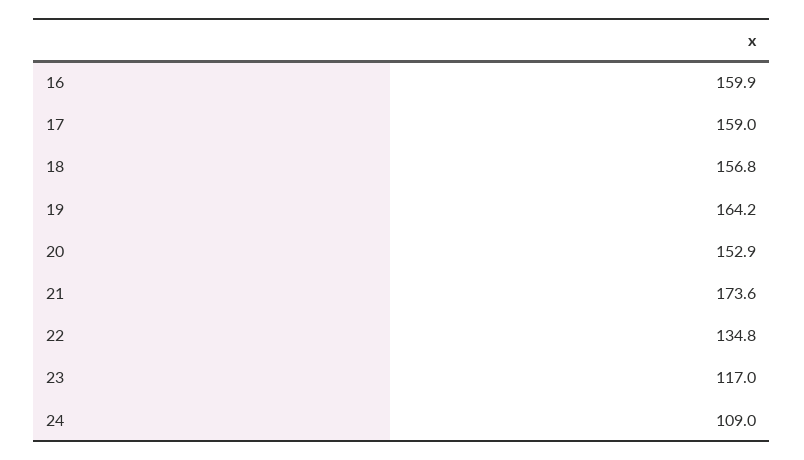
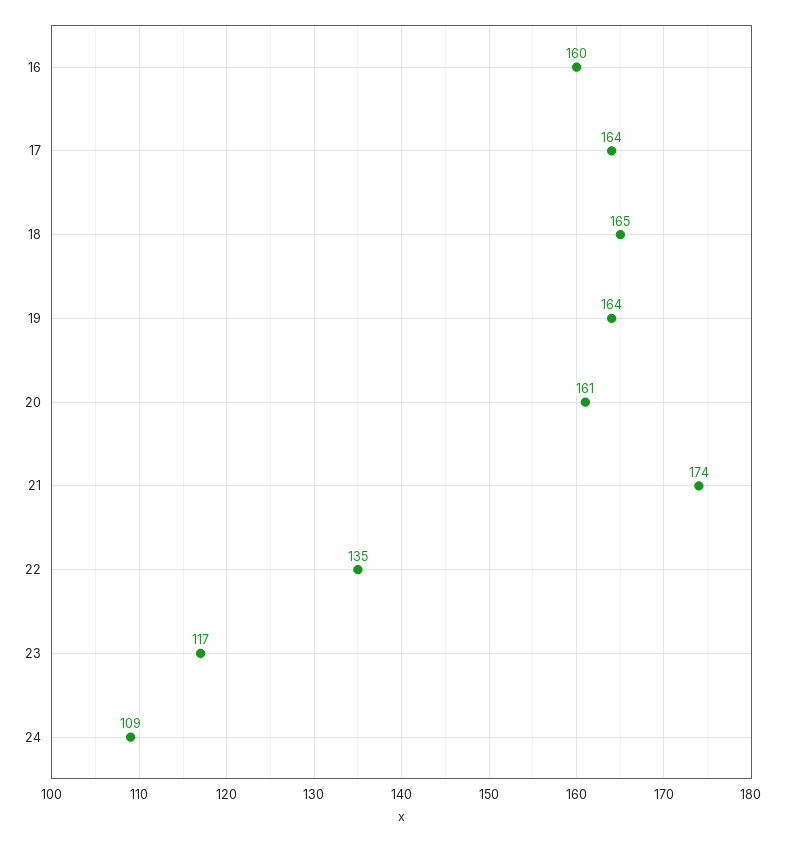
17: 159 -> 164
18: 156.8 -> 165
20: 152.9 -> 161

